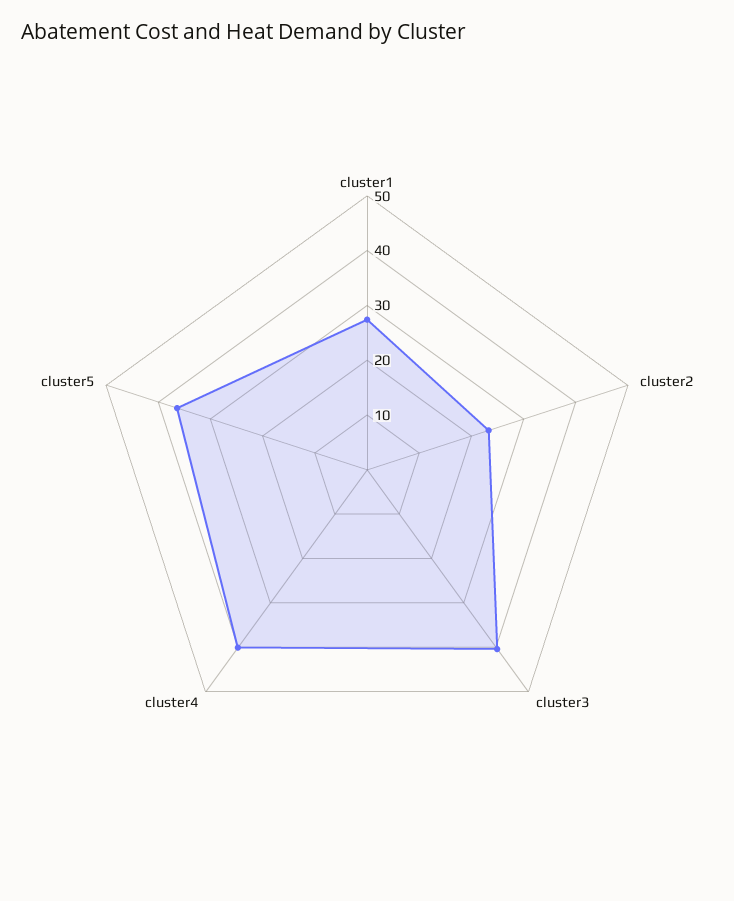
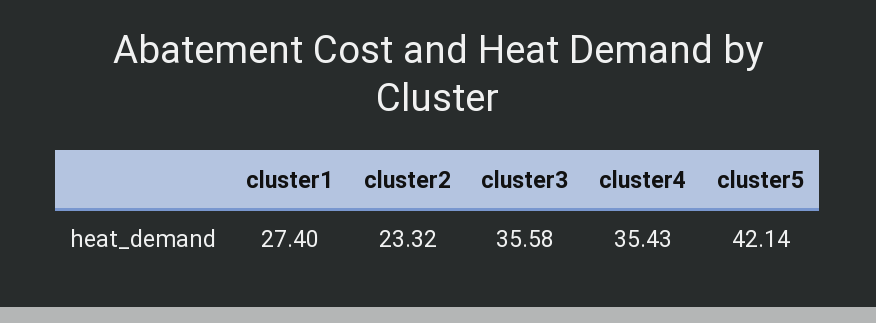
cluster3: 40 -> 35.58
cluster4: 40 -> 35.43
cluster5: 36 -> 42.14

